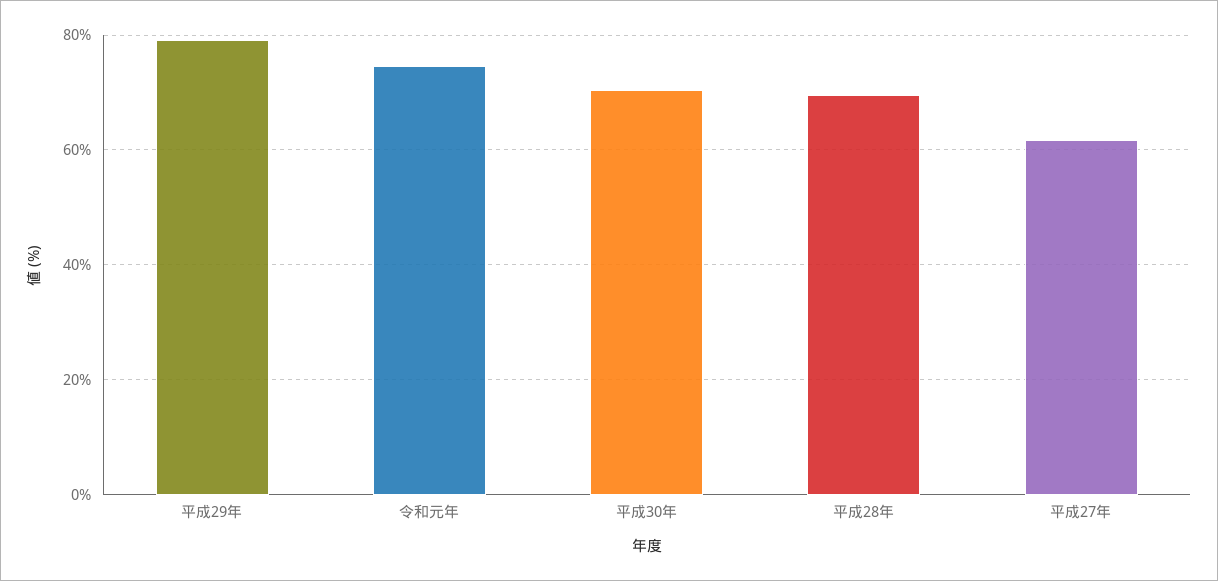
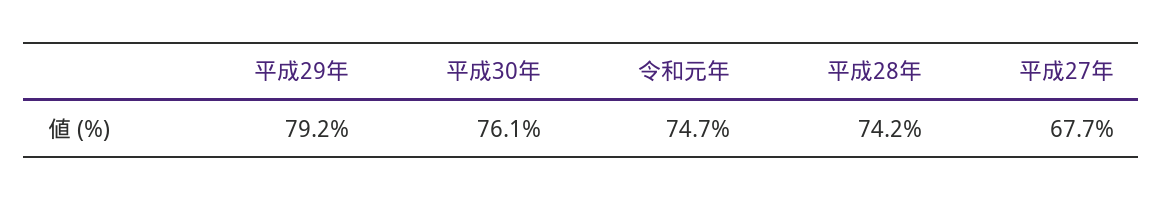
平成30年: 70 -> 76.1
平成28年: 70 -> 74.2
平成27年: 62 -> 67.7

